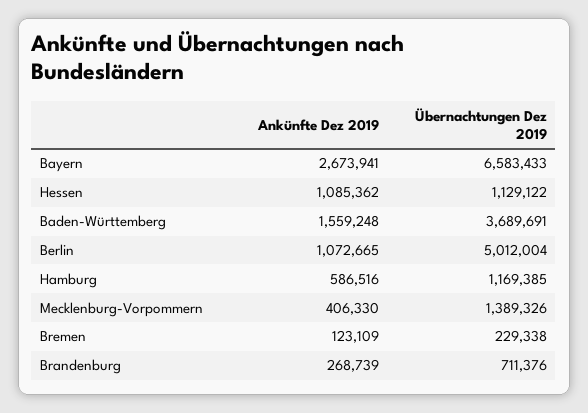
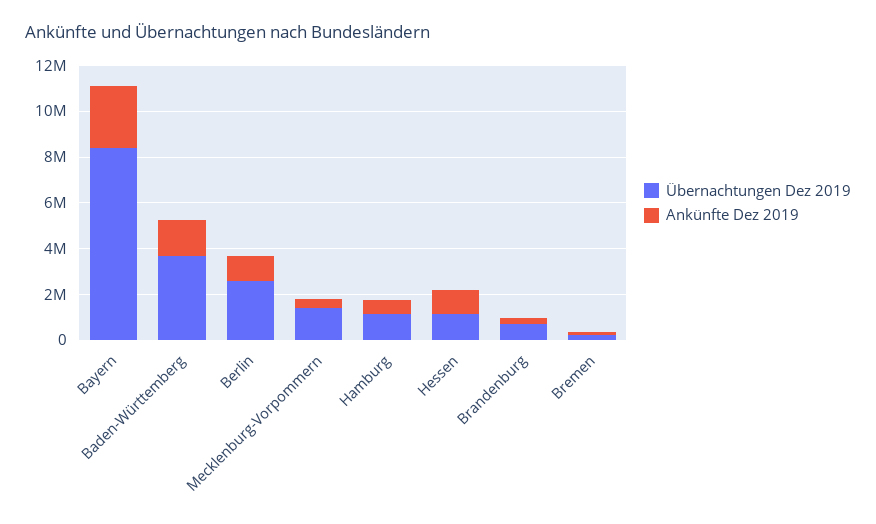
Übernachtungen Dez 2019, Bayern: 6583433 -> 8500000
Übernachtungen Dez 2019, Berlin: 5012004 -> 2500000

